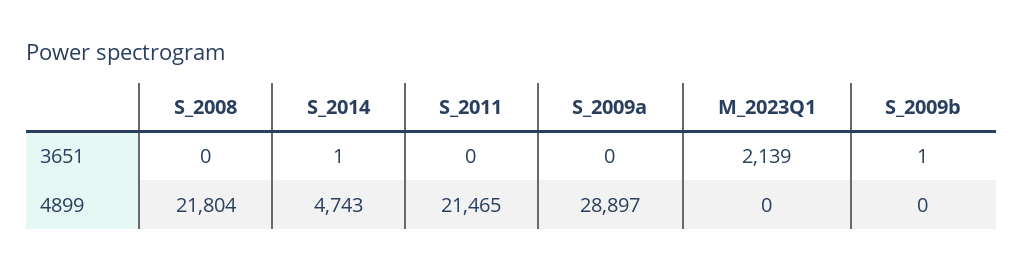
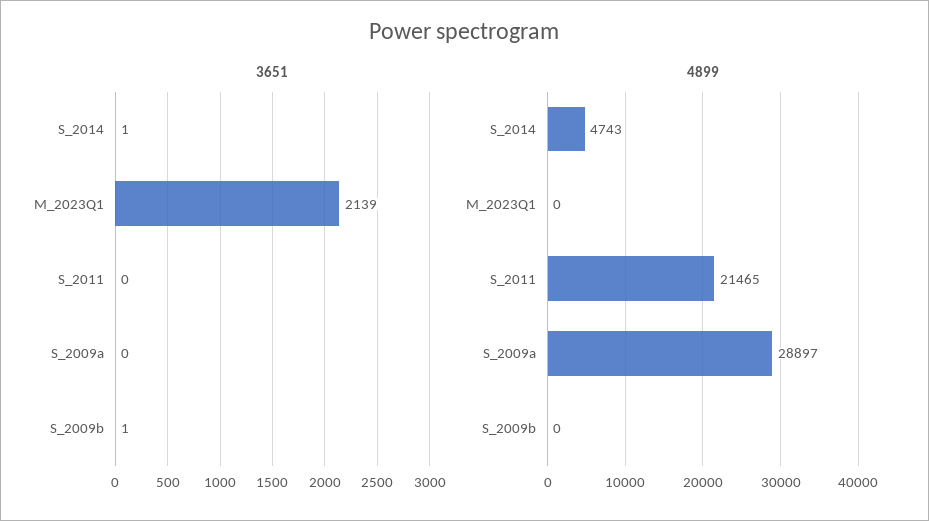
3651, S_2008: 0 -> none
4899, S_2008: 21804 -> none

